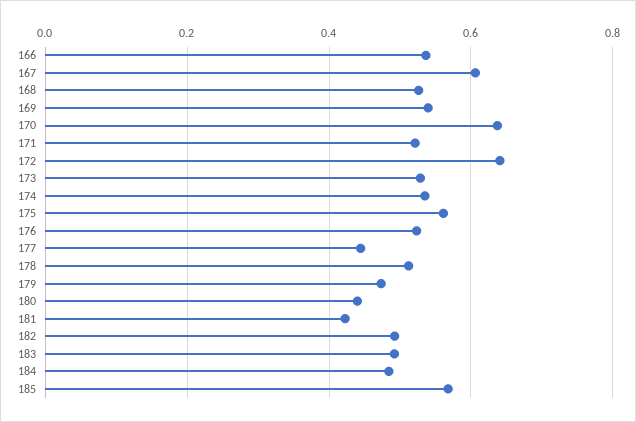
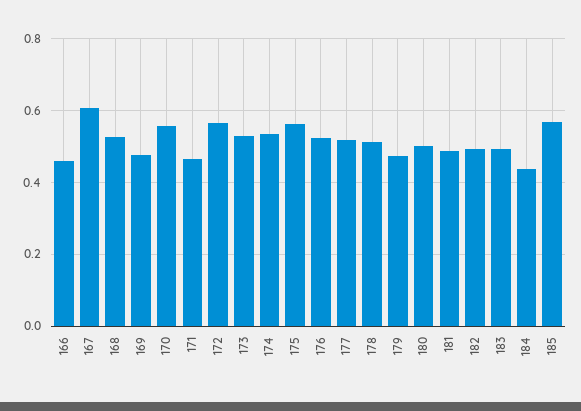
166: 0.54 -> 0.46
169: 0.54 -> 0.48
170: 0.64 -> 0.56
171: 0.52 -> 0.46
172: 0.64 -> 0.56
177: 0.44 -> 0.52
180: 0.44 -> 0.5
181: 0.42 -> 0.48
184: 0.48 -> 0.44

